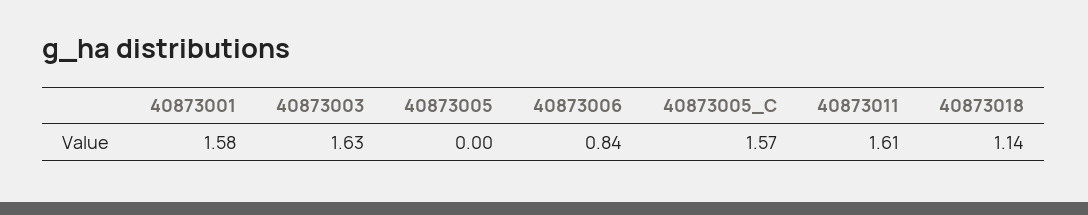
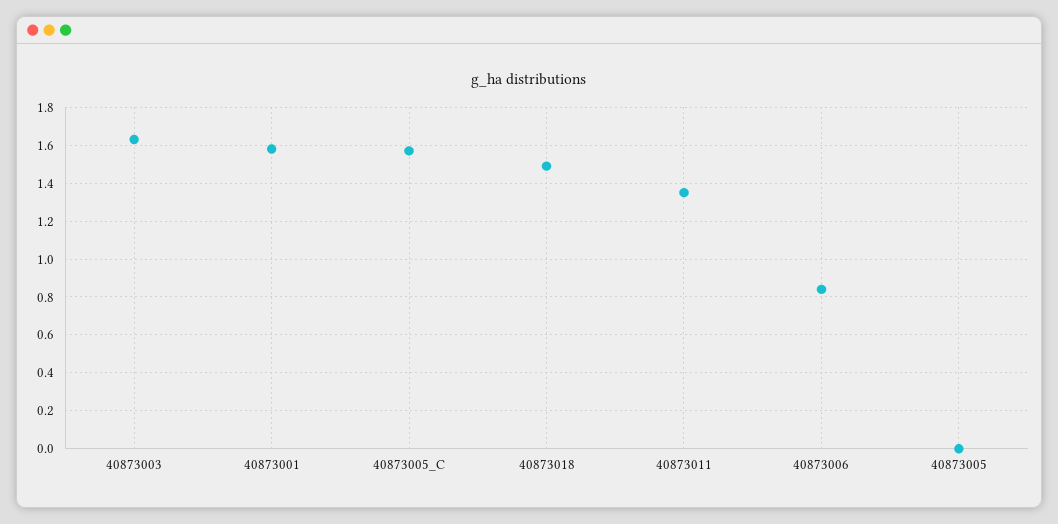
40873011: 1.61 -> 1.35
40873018: 1.14 -> 1.5

